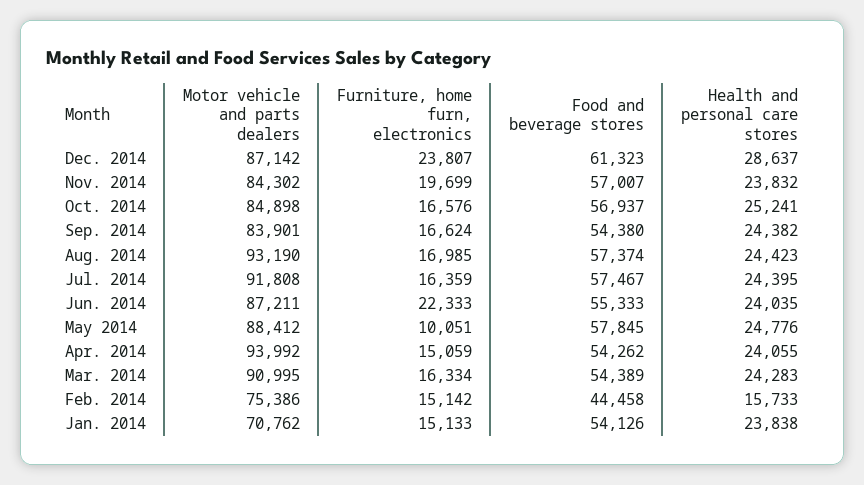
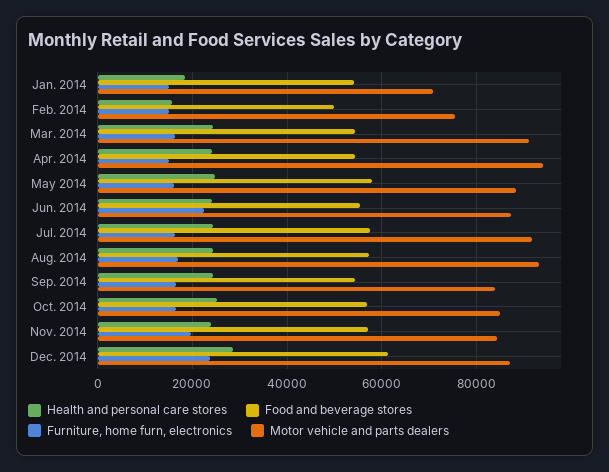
Furniture, home furn, electronics, May 2014: 10051 -> 16000
Food and beverage stores, Feb. 2014: 44458 -> 50000
Health and personal care stores, Jan. 2014: 23838 -> 18000

